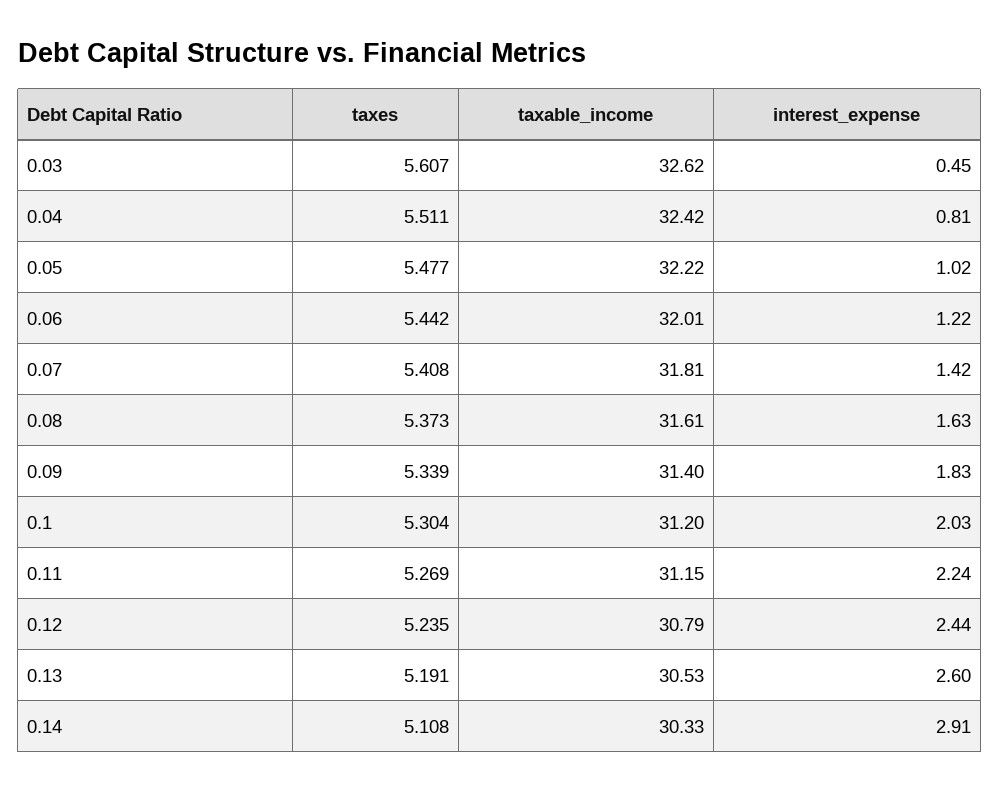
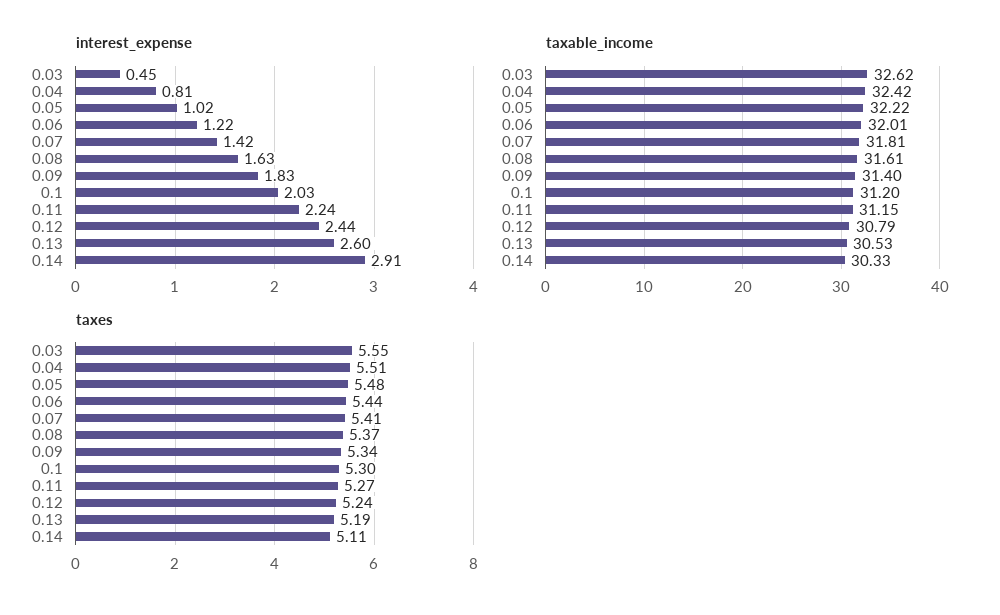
taxes, 0.03: 5.607 -> 5.55

